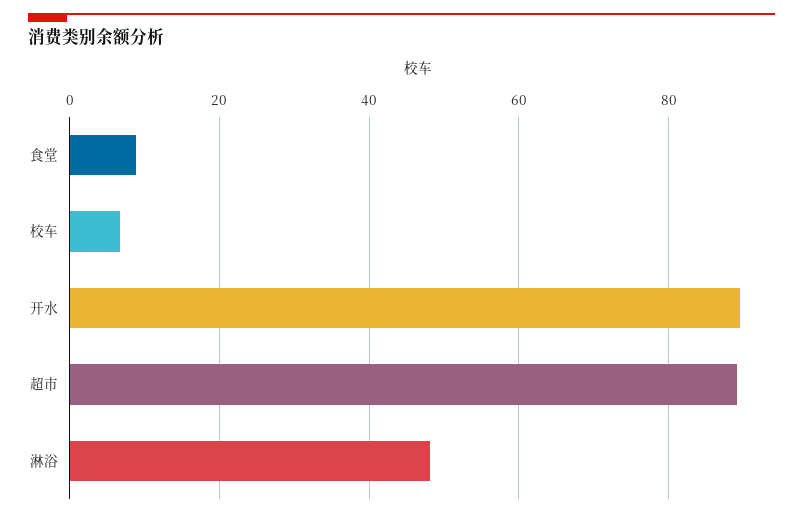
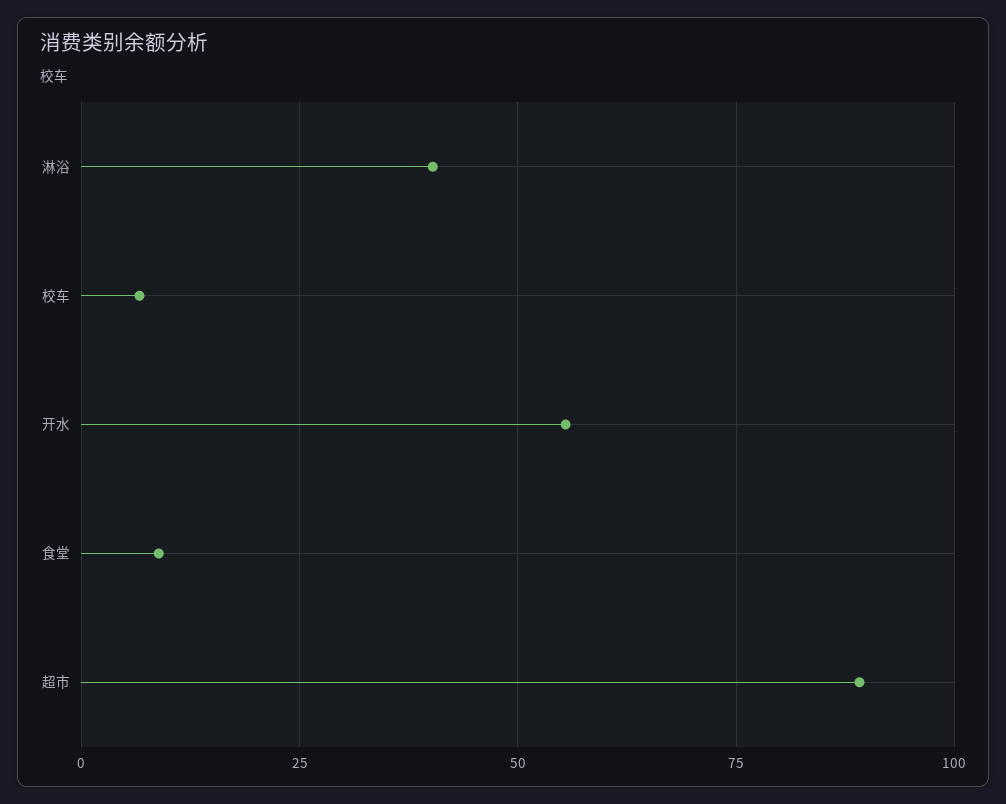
开水: 90 -> 55
淋浴: 48 -> 40

